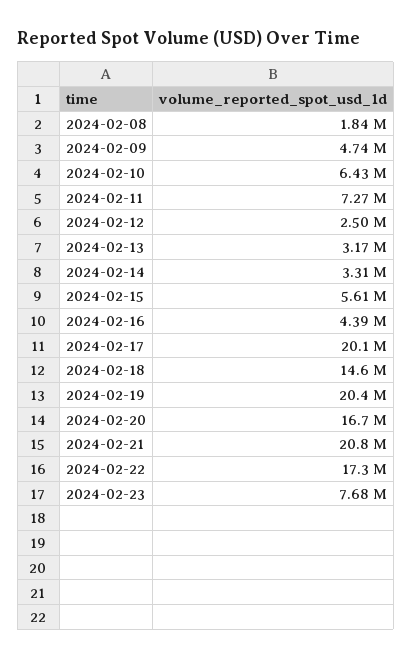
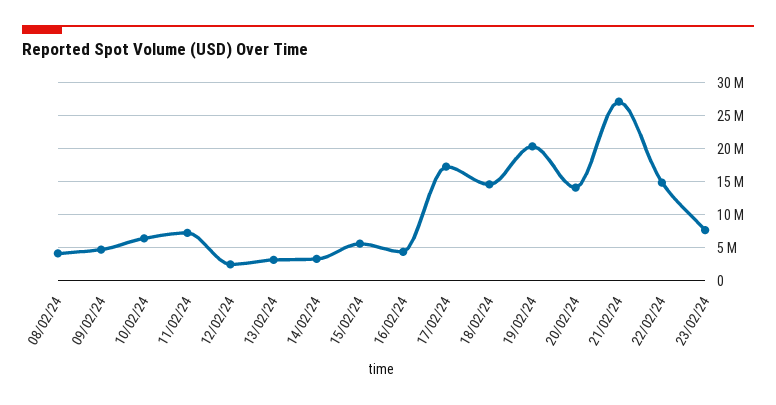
2024-02-08: 1840000 -> 4000000
2024-02-17: 20100000 -> 17000000
2024-02-20: 16700000 -> 14000000
2024-02-21: 20800000 -> 27000000
2024-02-22: 17300000 -> 15000000

